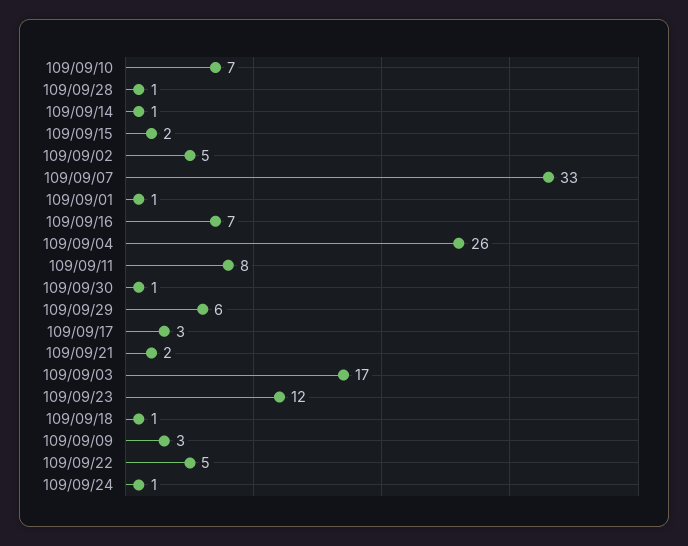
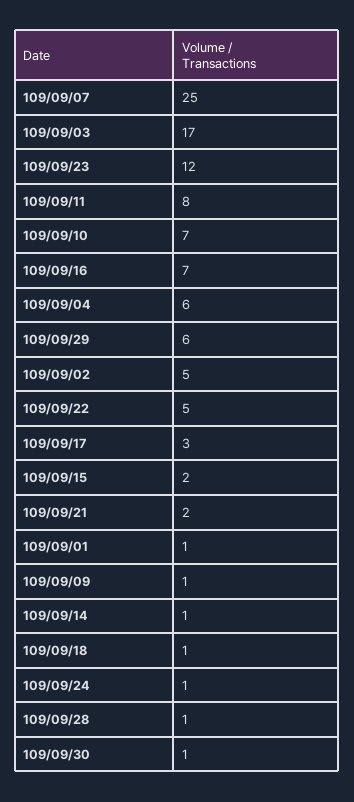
109/09/07: 33 -> 25
109/09/04: 26 -> 6
109/09/09: 3 -> 1

